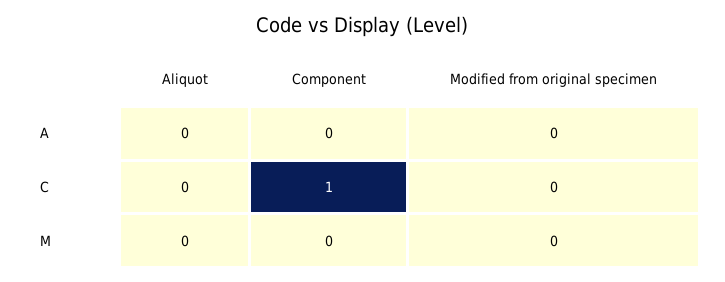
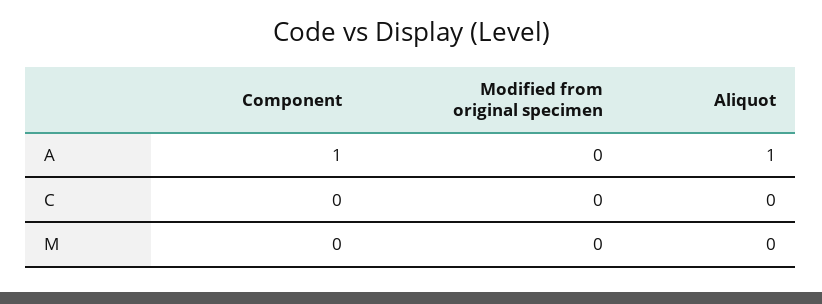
Aliquot, A: 0 -> 1
Component, A: 0 -> 1
Component, C: 1 -> 0

